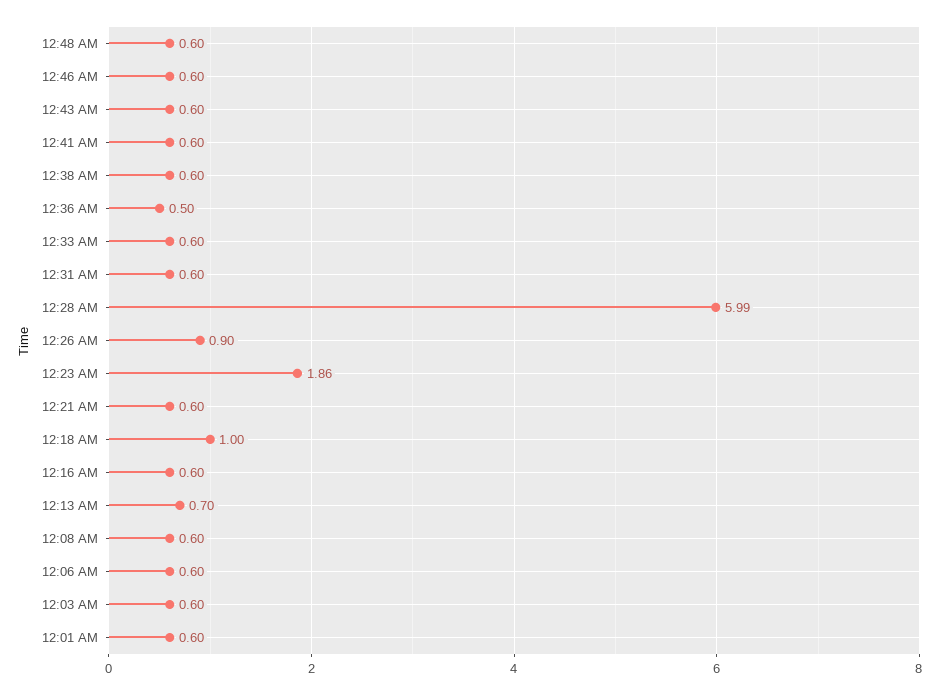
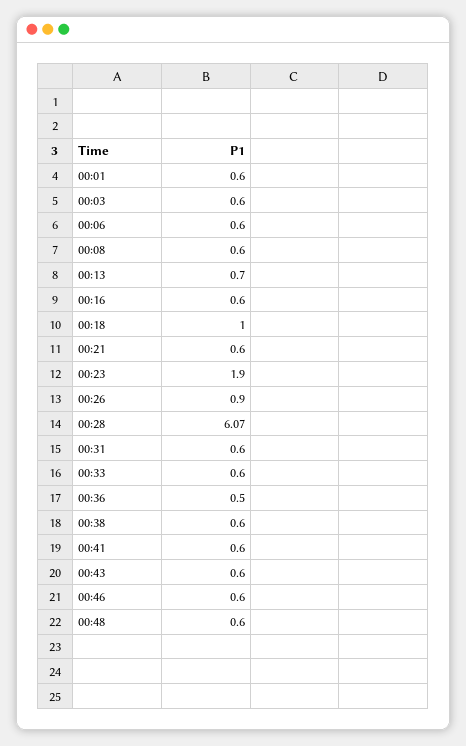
12:28 AM: 5.99 -> 6.07
12:23 AM: 1.86 -> 1.9

